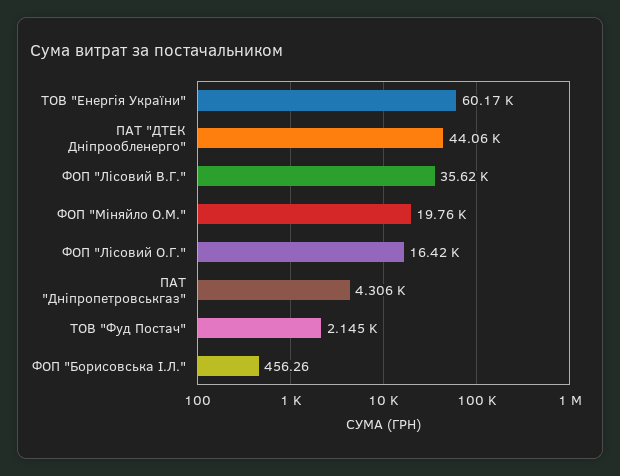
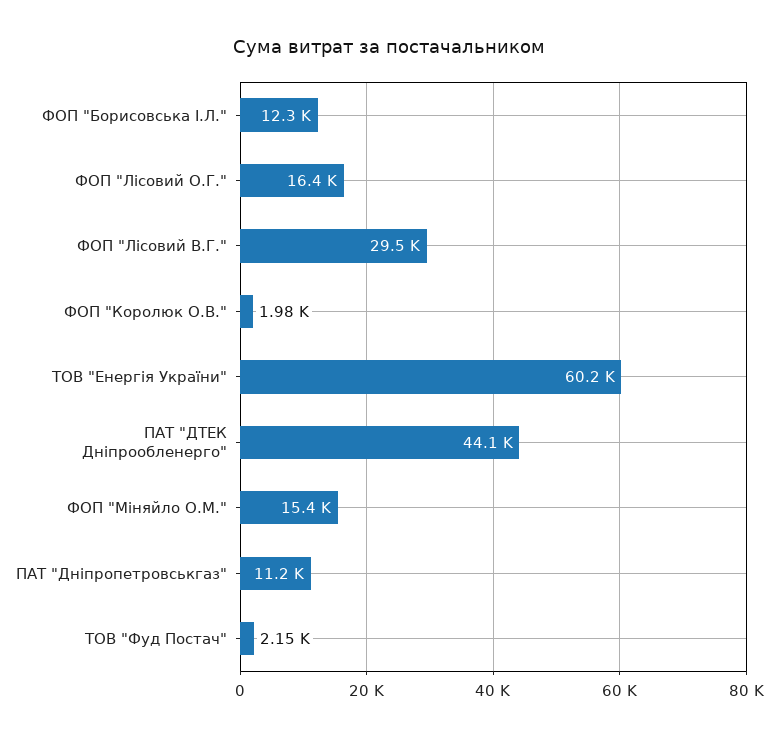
ФОП "Лісовий В.Г.": 35620 -> 29500
ФОП "Міняйло О.М.": 19760 -> 15400
ПАТ "Дніпропетровськгаз": 4306 -> 11200
ФОП "Борисовська І.Л.": 456.26 -> 12300
ФОП "Королюк О.В.": none -> 1980

